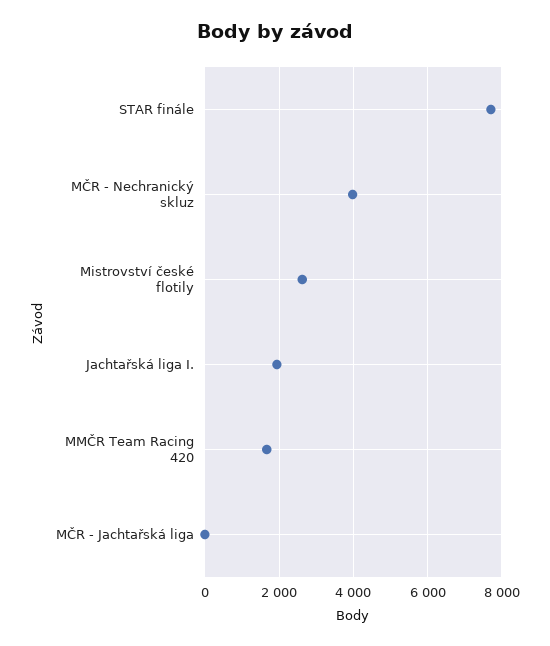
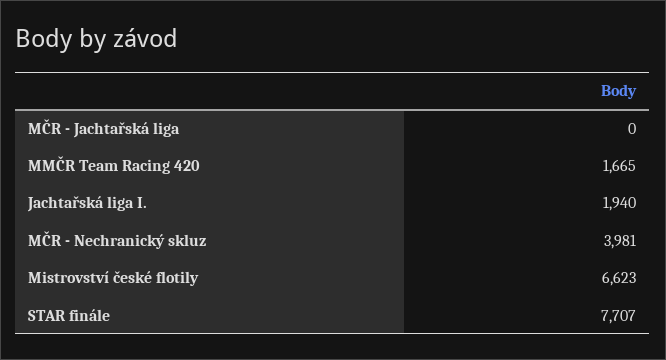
Mistrovství české flotily: 2600 -> 6623

